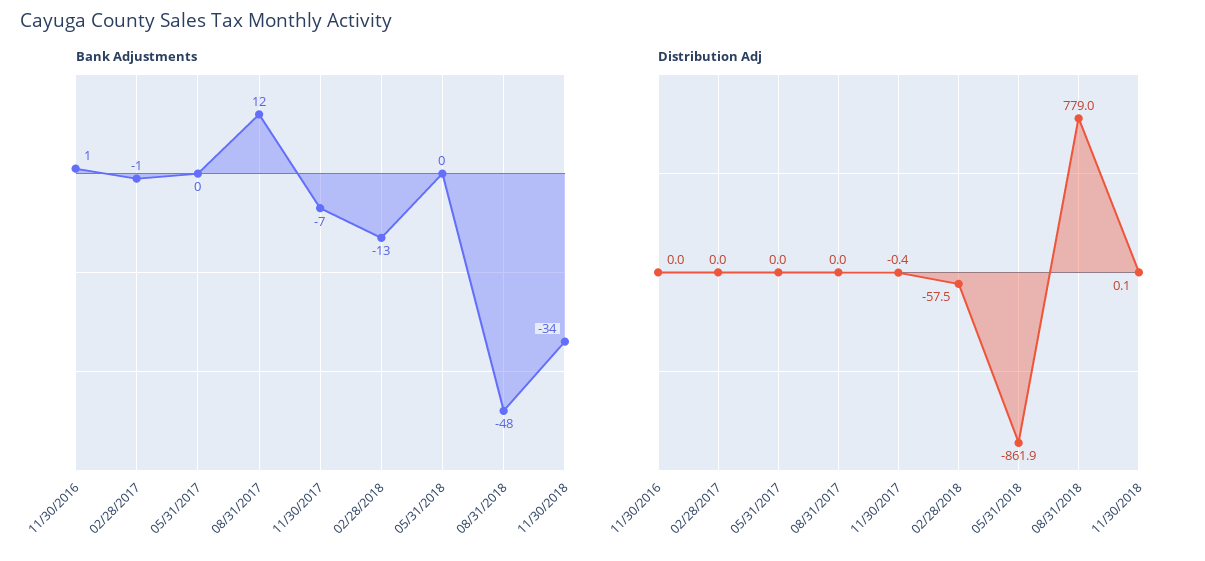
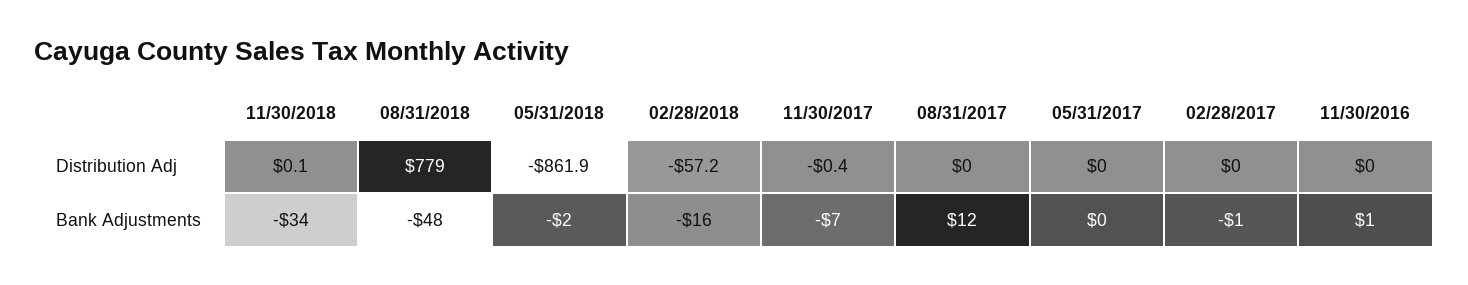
Bank Adjustments, 02/28/2018: -13 -> -16
Bank Adjustments, 05/31/2018: 0 -> -2
Distribution Adj, 02/28/2018: -57.5 -> -57.2

